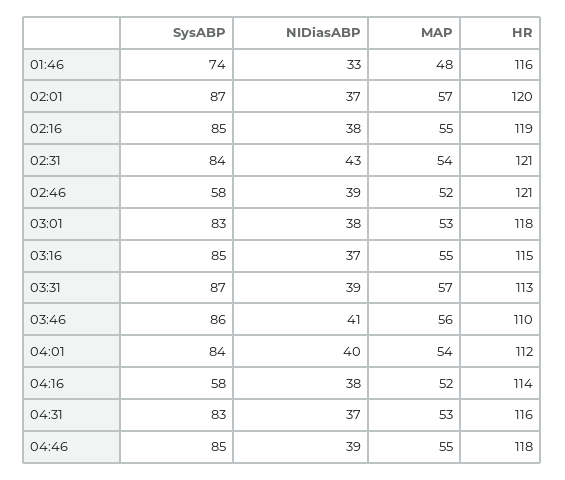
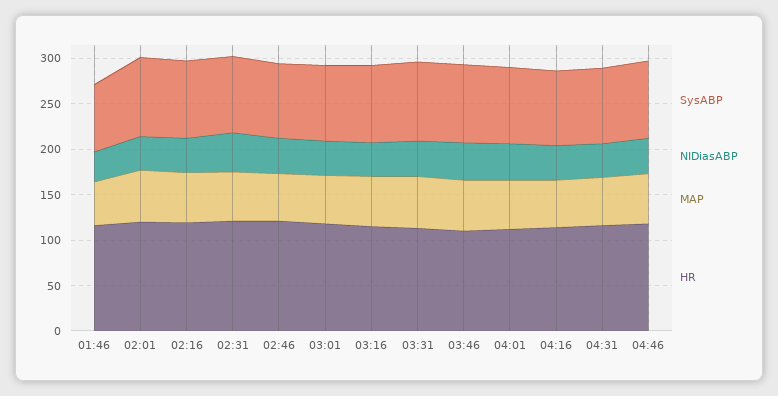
SysABP, 02:46: 58 -> 80
SysABP, 04:16: 58 -> 80

